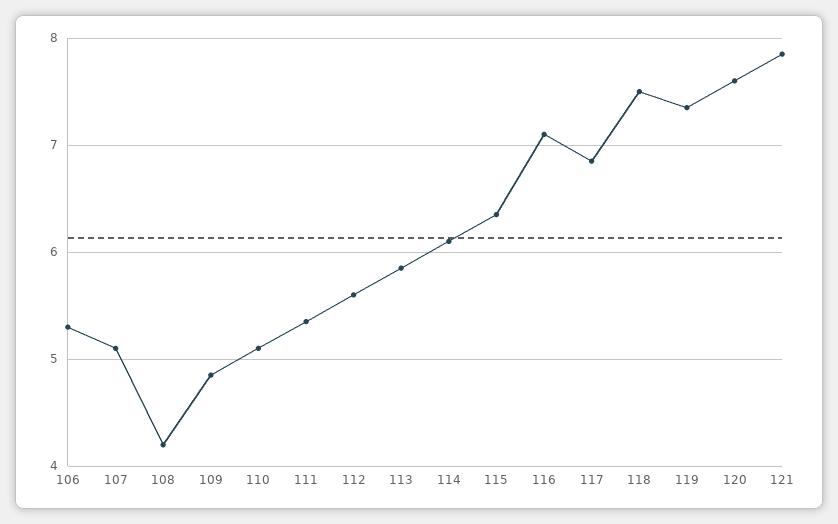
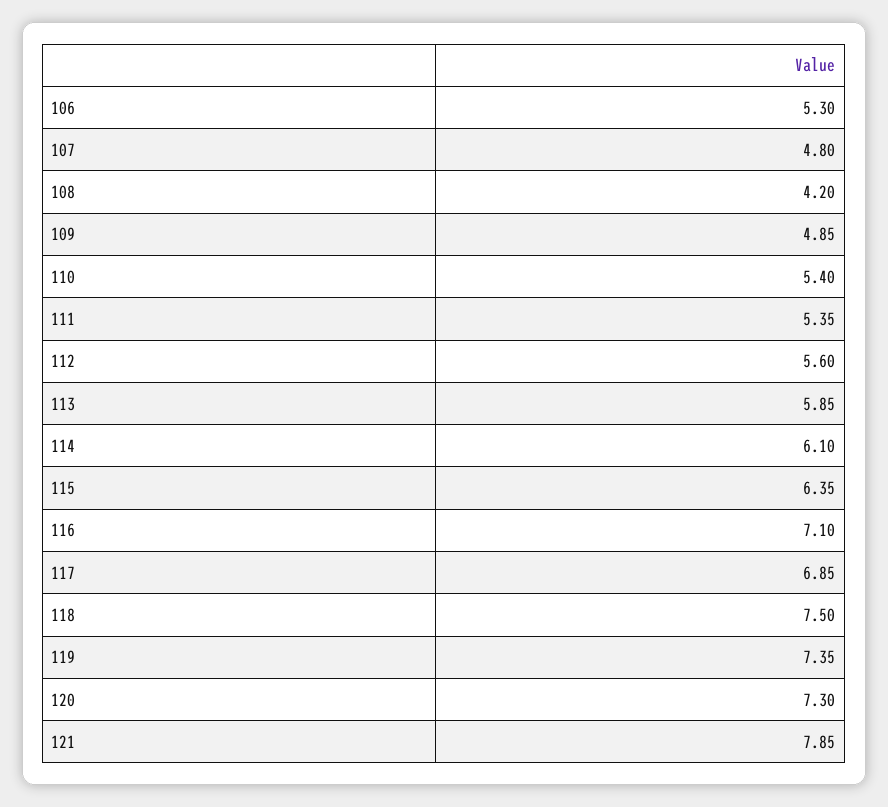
107: 5.1 -> 4.8
110: 5.1 -> 5.4
120: 7.6 -> 7.3

